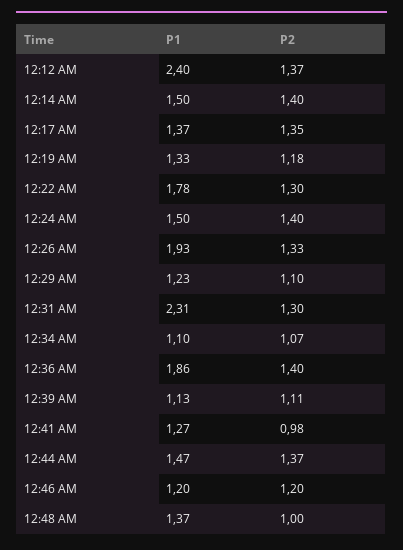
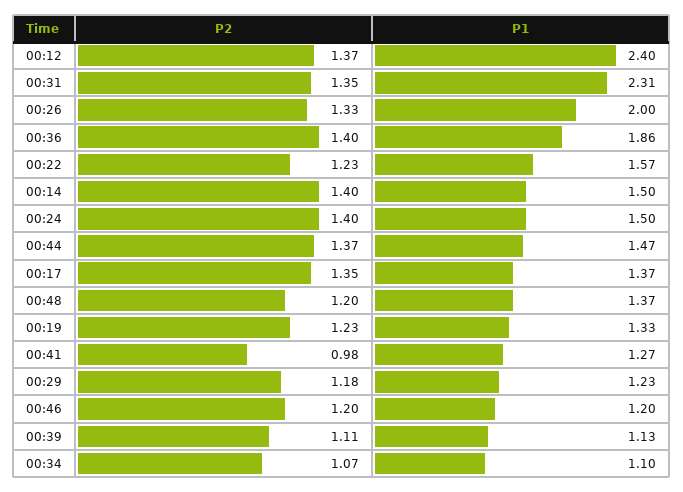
P2, 12:19 AM: 1.18 -> 1.23
P1, 12:22 AM: 1.78 -> 1.57
P2, 12:22 AM: 1.3 -> 1.23
P1, 12:26 AM: 1.93 -> 2
P2, 12:29 AM: 1.1 -> 1.18
P2, 12:31 AM: 1.3 -> 1.35
P2, 12:48 AM: 1 -> 1.2

